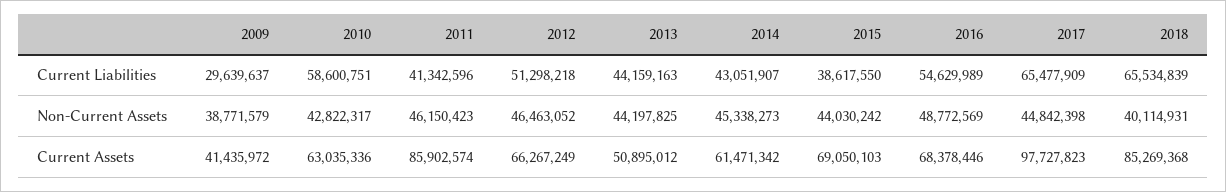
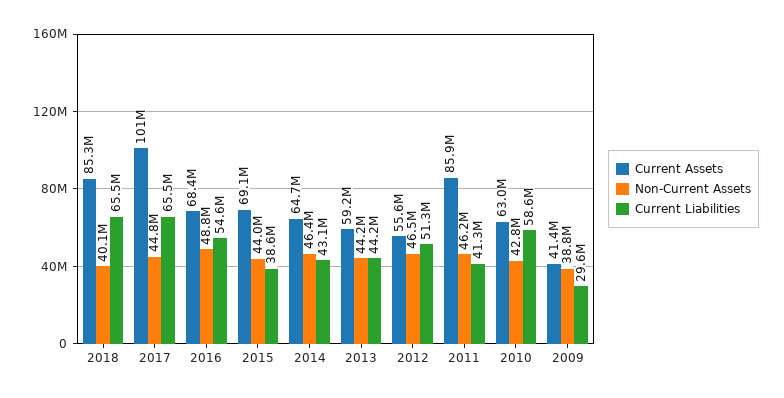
Non-Current Assets, 2014: 45338273 -> 46400000
Current Assets, 2012: 66267249 -> 55600000
Current Assets, 2013: 50895012 -> 59200000
Current Assets, 2014: 61471342 -> 64700000
Current Assets, 2017: 97727823 -> 101000000

